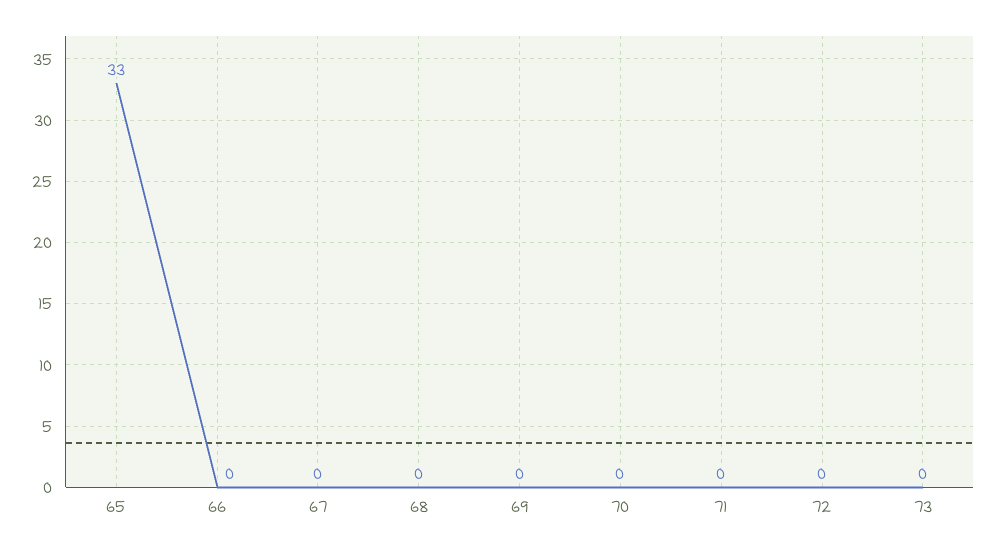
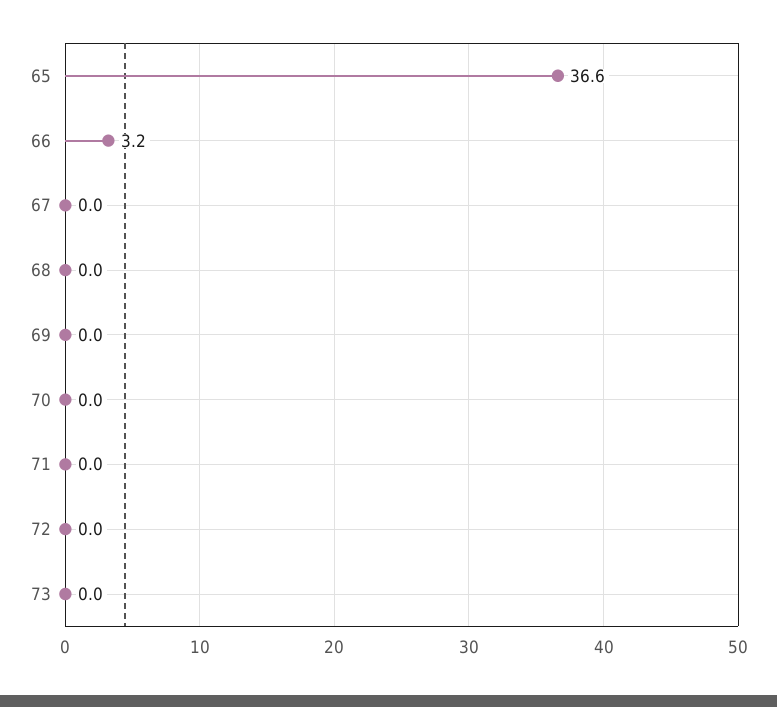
65: 33 -> 36.6
66: 0 -> 3.2

